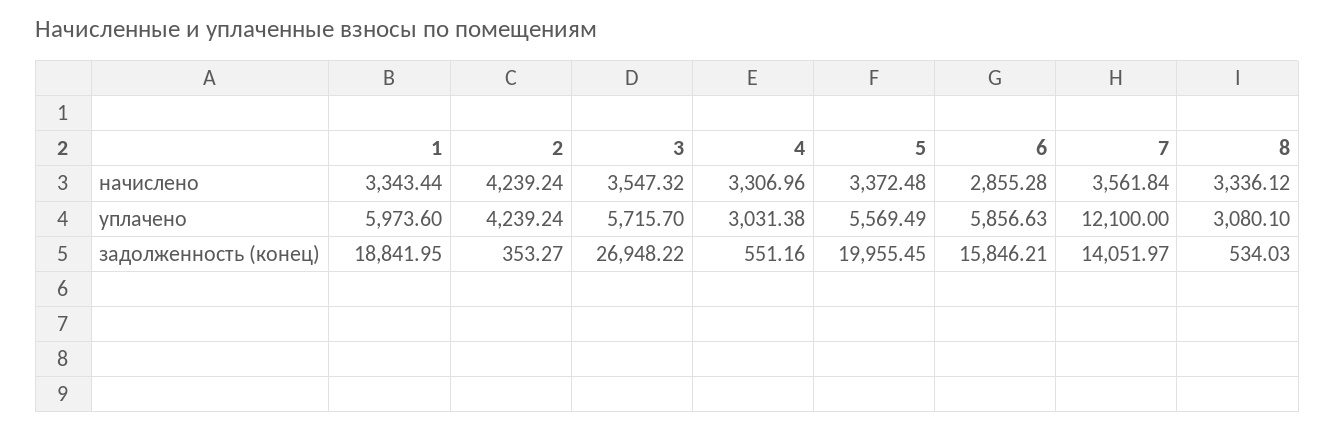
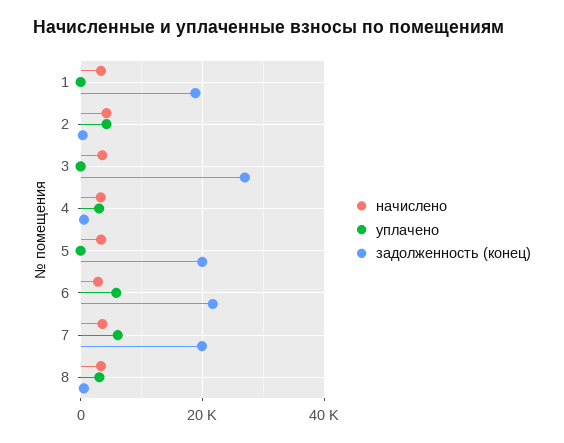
уплачено, 1: 5973.6 -> 0
уплачено, 3: 5715.7 -> 0
уплачено, 5: 5569.49 -> 0
уплачено, 7: 12100 -> 6000
задолженность (конец), 6: 15846.21 -> 22000
задолженность (конец), 7: 14051.97 -> 20000

